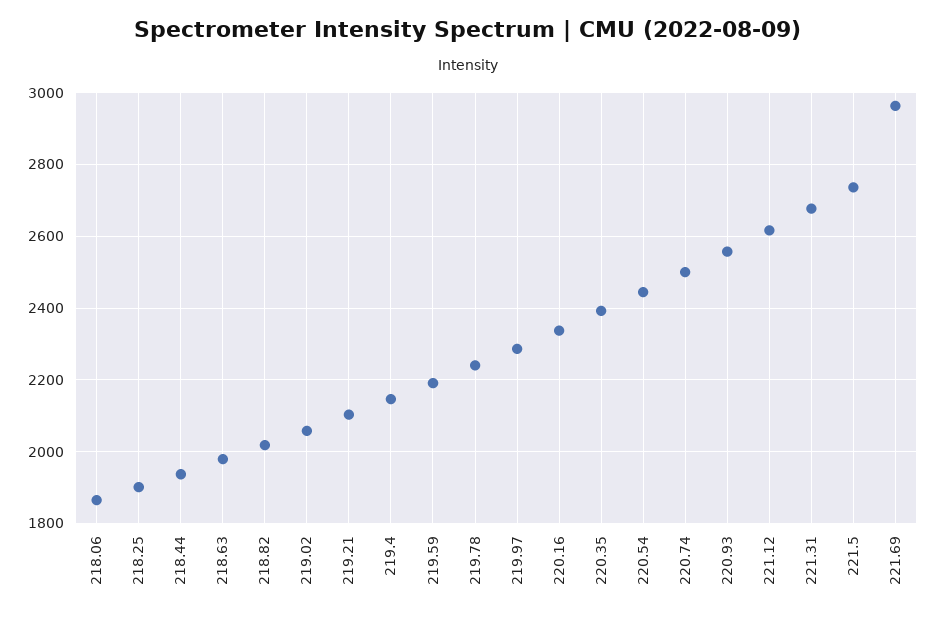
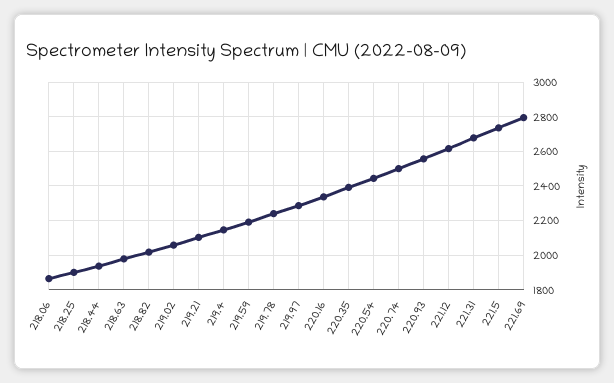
221.69: 2960 -> 2800

